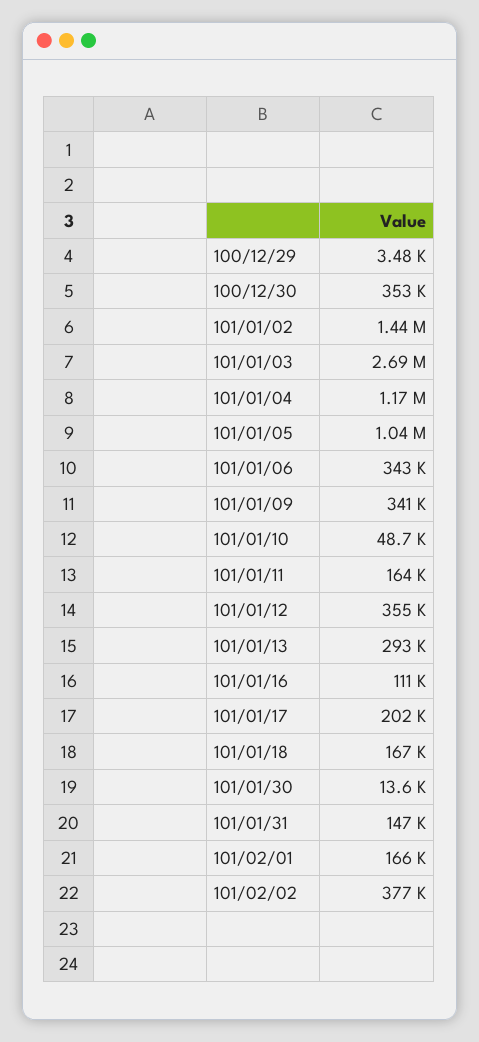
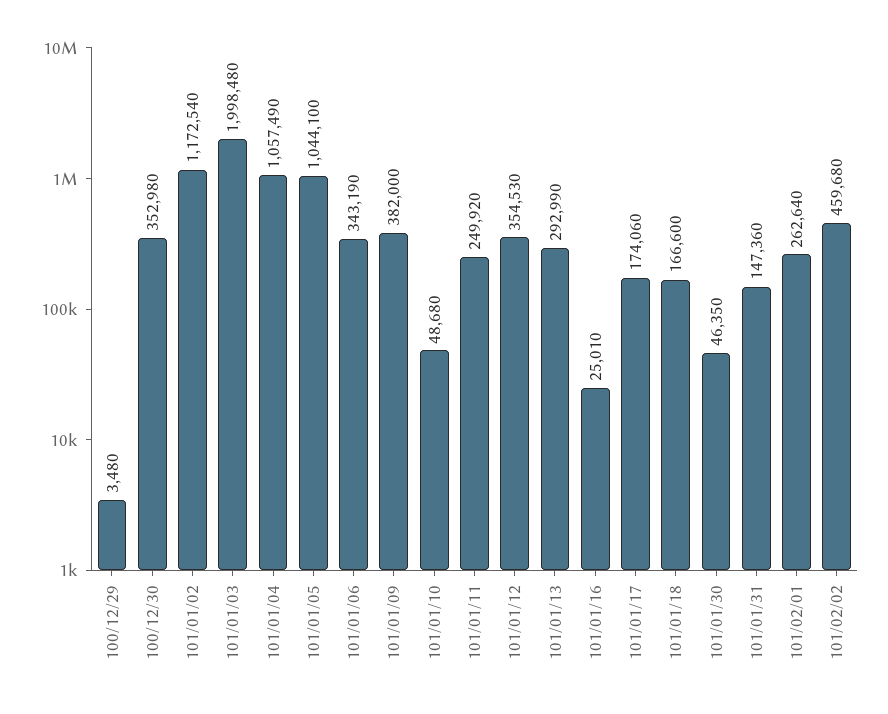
101/01/02: 1440000 -> 1172540
101/01/03: 2690000 -> 1998480
101/01/04: 1170000 -> 1057490
101/01/09: 341000 -> 382000
101/01/11: 164000 -> 249920
101/01/16: 111000 -> 25010
101/01/17: 202000 -> 174060
101/01/30: 13600 -> 46350
101/02/01: 166000 -> 262640
101/02/02: 377000 -> 459680

